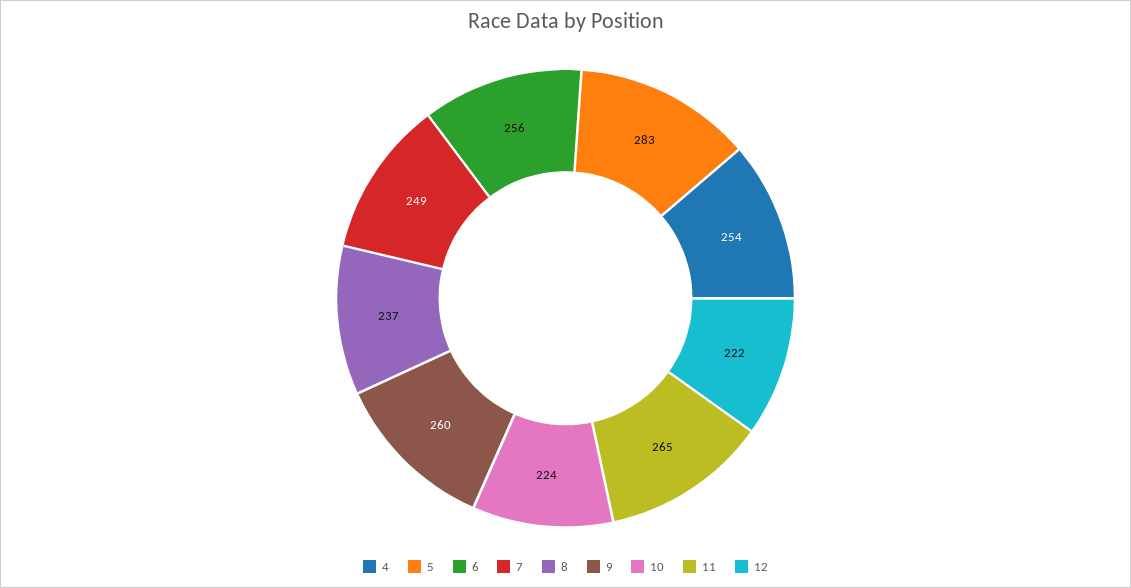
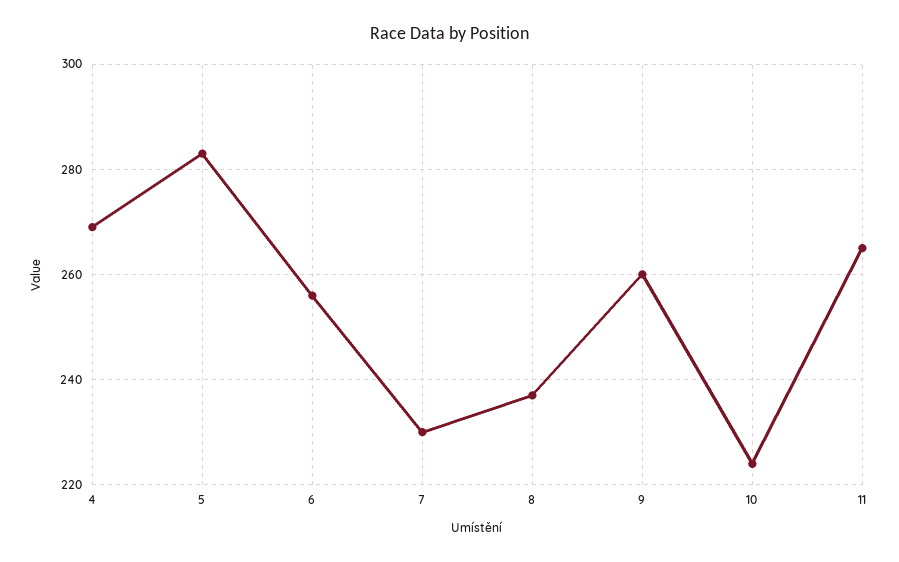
4: 254 -> 270
7: 249 -> 230
12: 222 -> none

